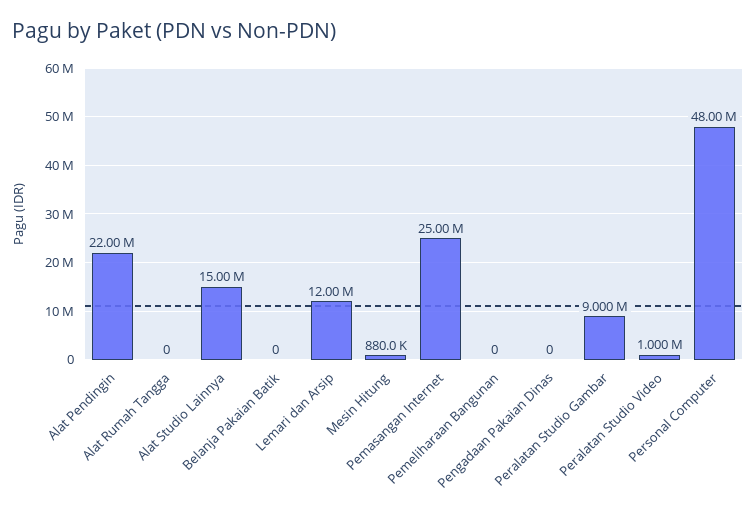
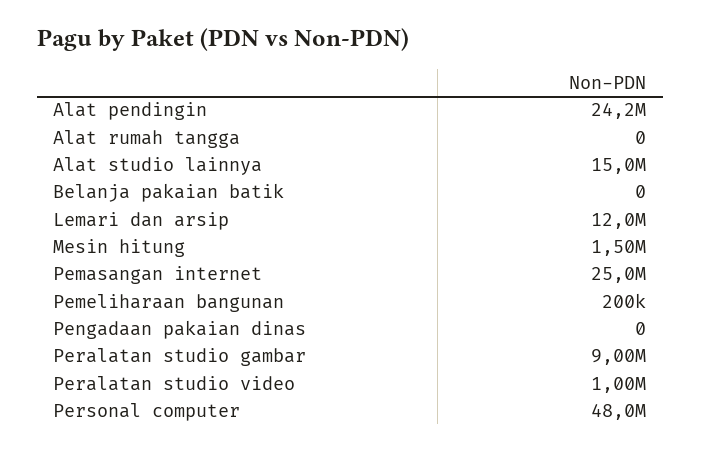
Alat Pendingin: 22000000 -> 24200000
Mesin Hitung: 880000 -> 1500000
Pemeliharaan Bangunan: 0 -> 200000

